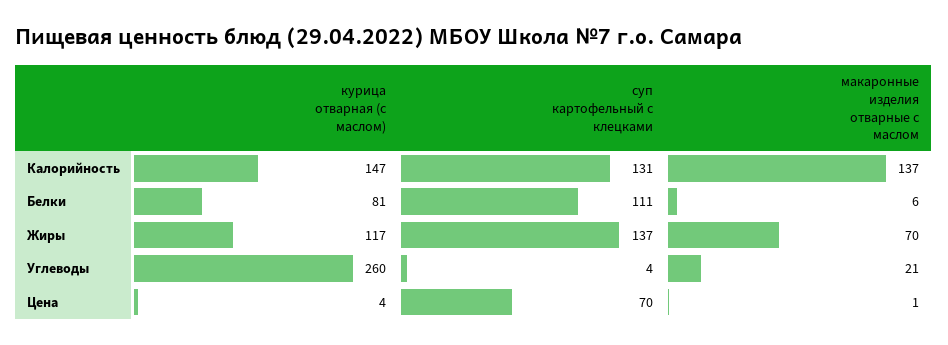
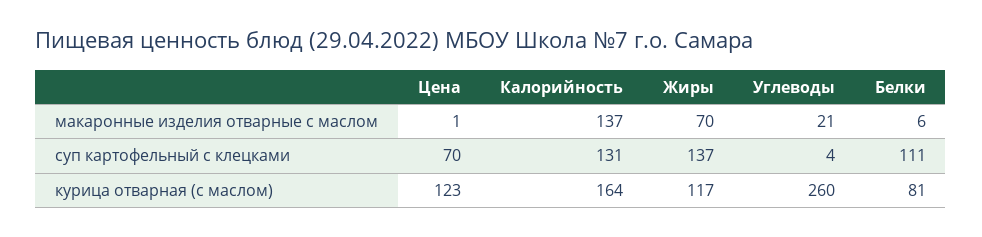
курица отварная (с маслом), Калорийность: 147 -> 164
курица отварная (с маслом), Цена: 4 -> 123

